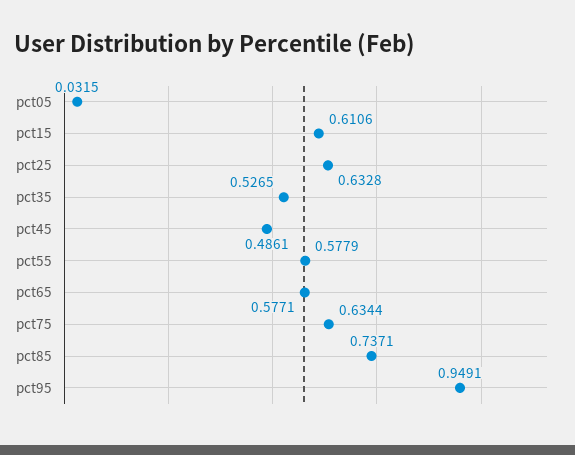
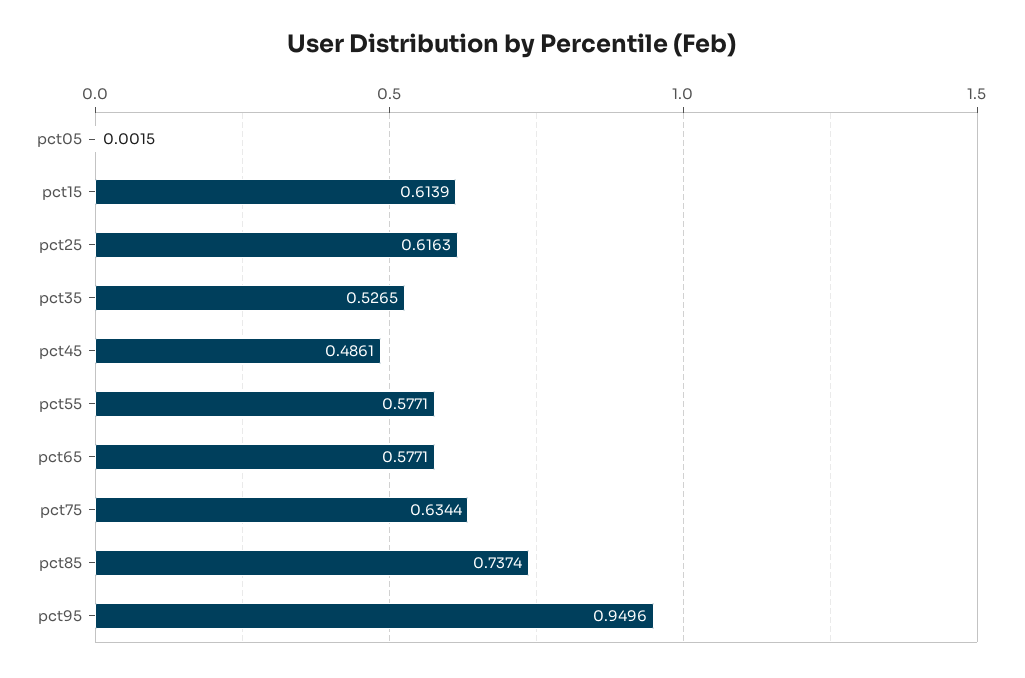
pct05: 0.0315 -> 0.0015
pct15: 0.6106 -> 0.6139
pct25: 0.6328 -> 0.6163
pct55: 0.5779 -> 0.5771
pct85: 0.7371 -> 0.7374
pct95: 0.9491 -> 0.9496

